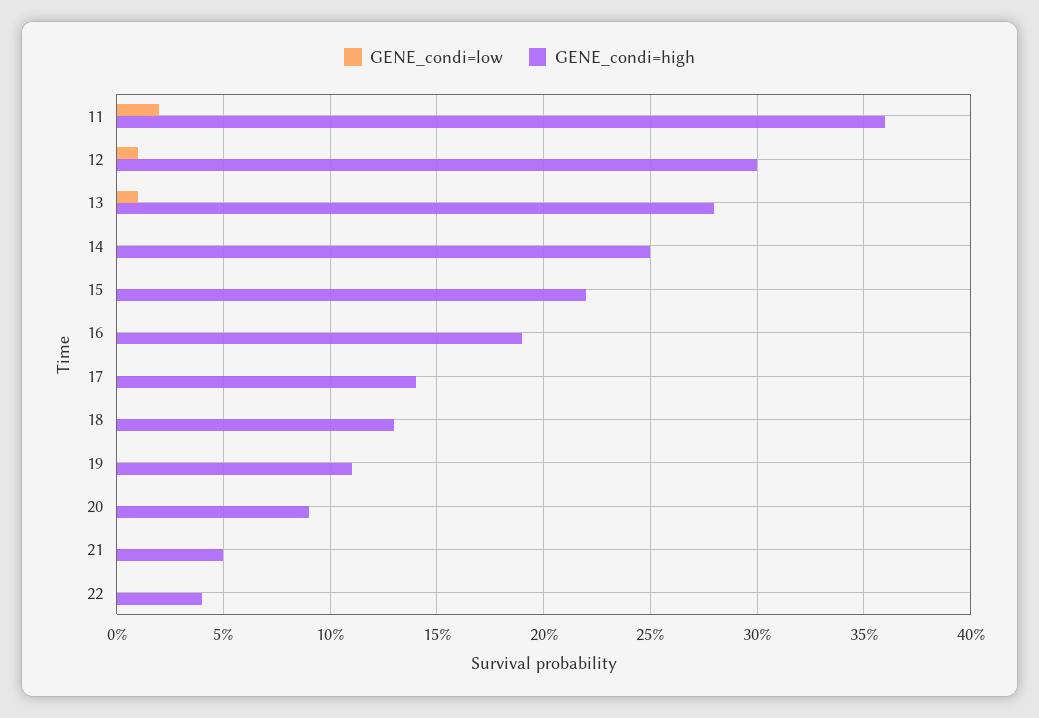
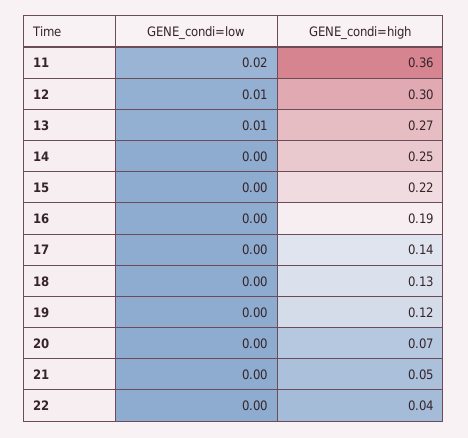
GENE_condi=high, 13: 0.28 -> 0.27
GENE_condi=high, 19: 0.11 -> 0.12
GENE_condi=high, 20: 0.09 -> 0.07

